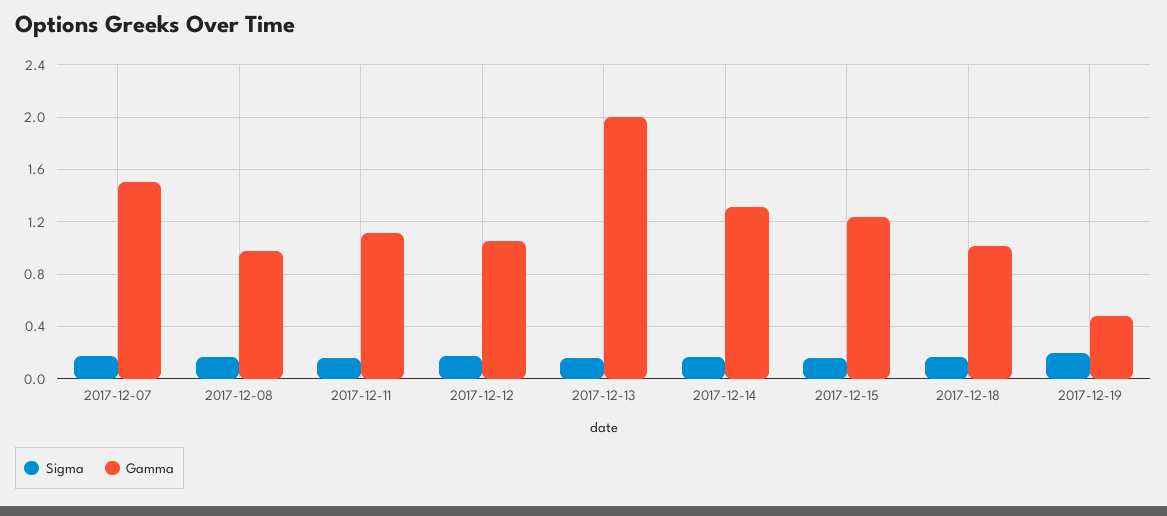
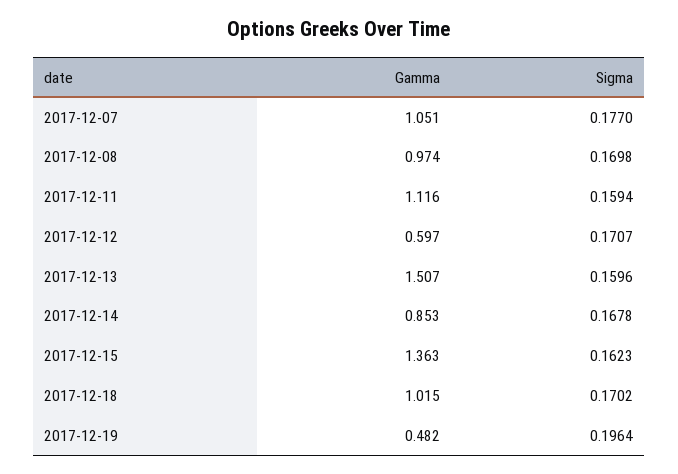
Gamma, 2017-12-07: 1.5 -> 1.051
Gamma, 2017-12-12: 1.05 -> 0.597
Gamma, 2017-12-13: 2 -> 1.507
Gamma, 2017-12-14: 1.3 -> 0.853
Gamma, 2017-12-15: 1.25 -> 1.363

